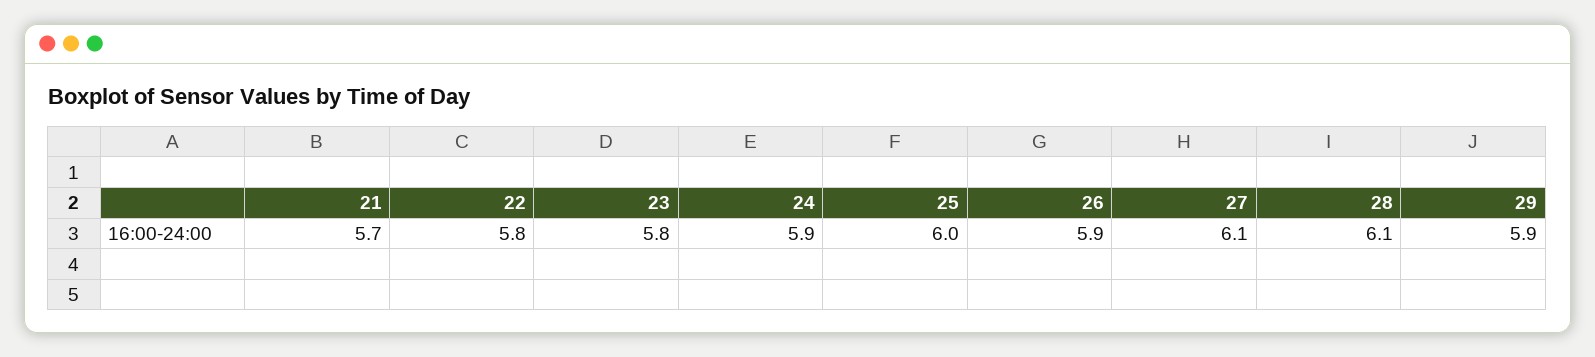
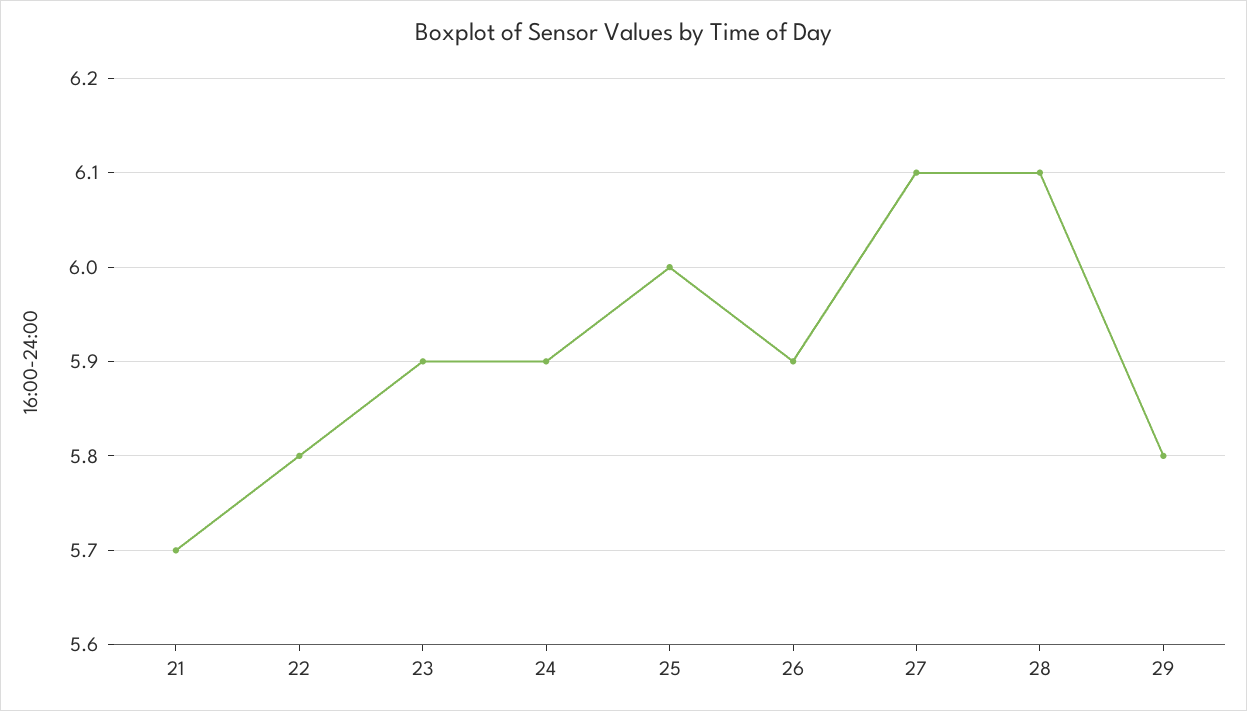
23: 5.8 -> 5.9
29: 5.9 -> 5.8

